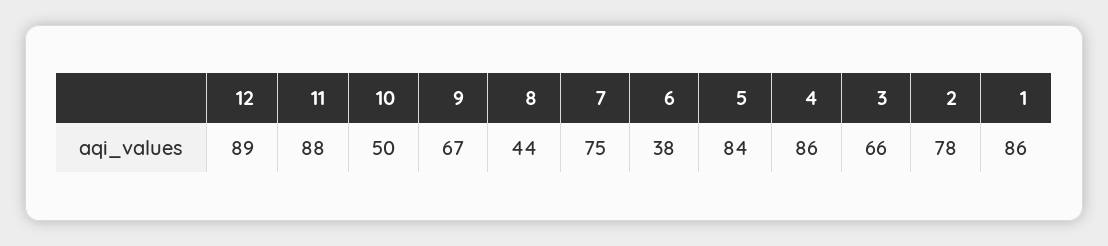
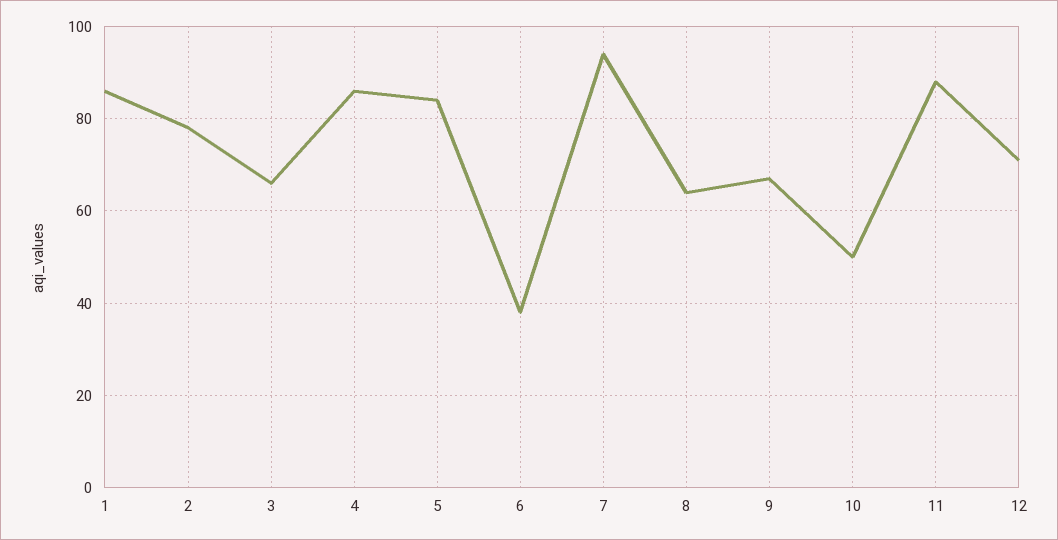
12: 89 -> 70
8: 44 -> 65
7: 75 -> 95

